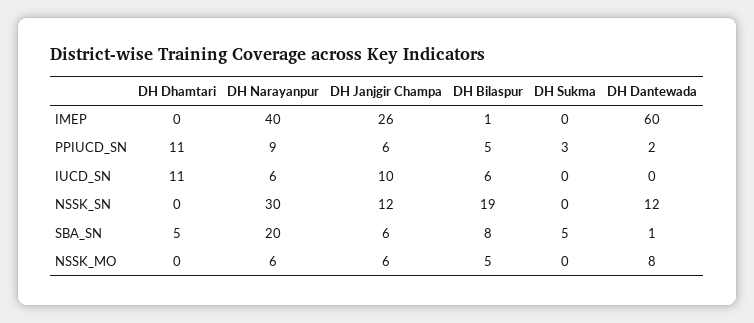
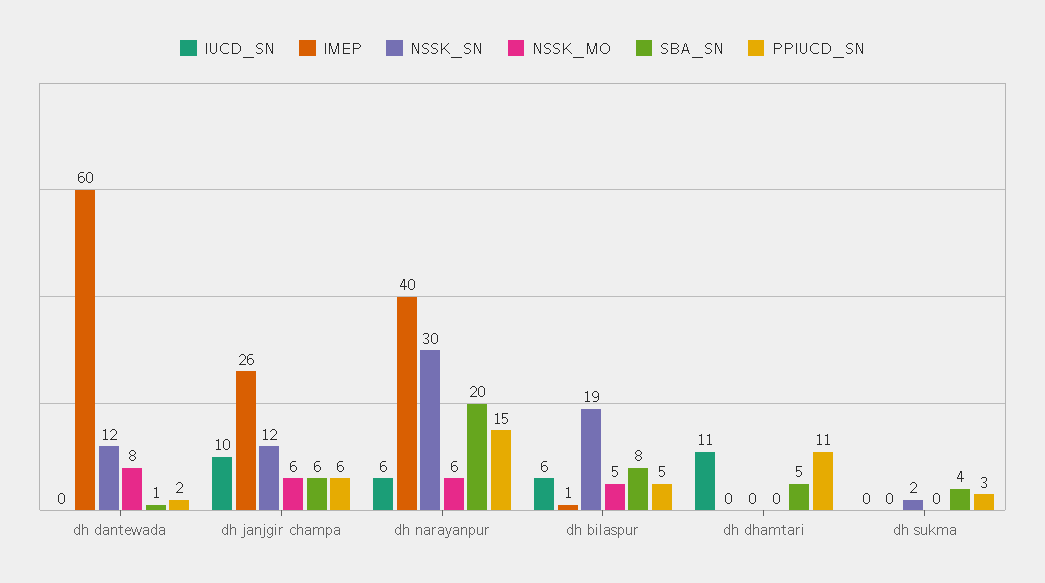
PPIUCD_SN, DH Narayanpur: 9 -> 15
NSSK_SN, DH Sukma: 0 -> 2
SBA_SN, DH Sukma: 5 -> 4

